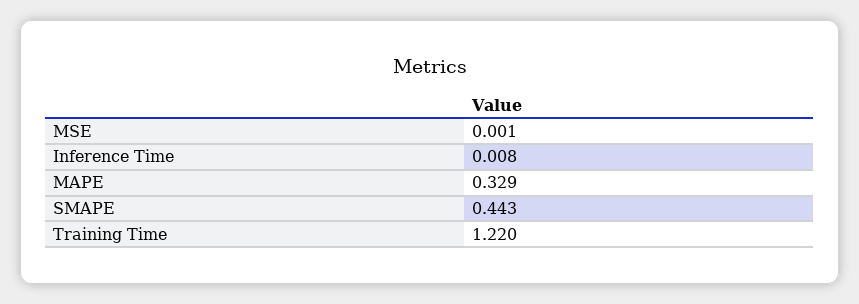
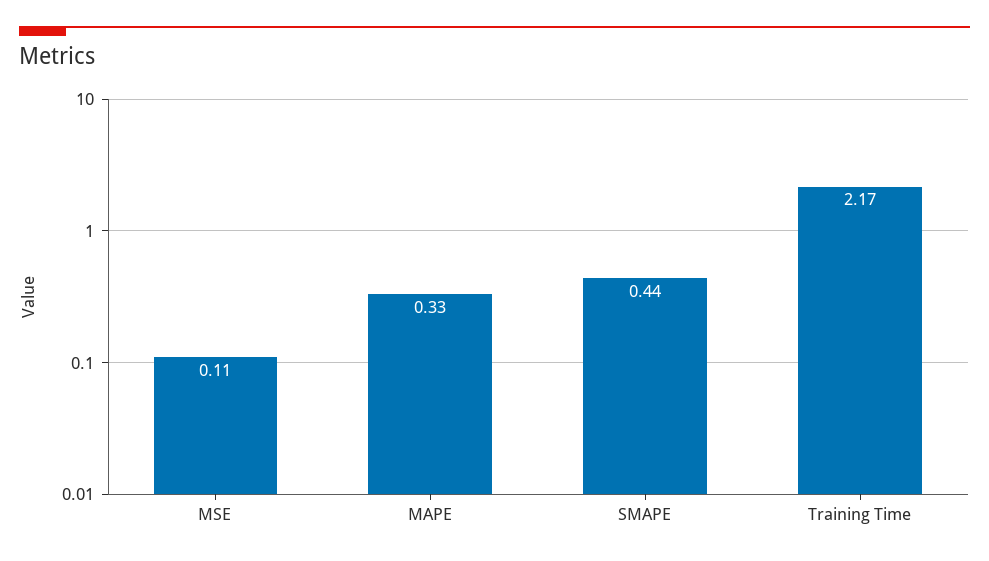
MSE: 0.001 -> 0.11
Inference Time: 0.008 -> none
Training Time: 1.22 -> 2.17

